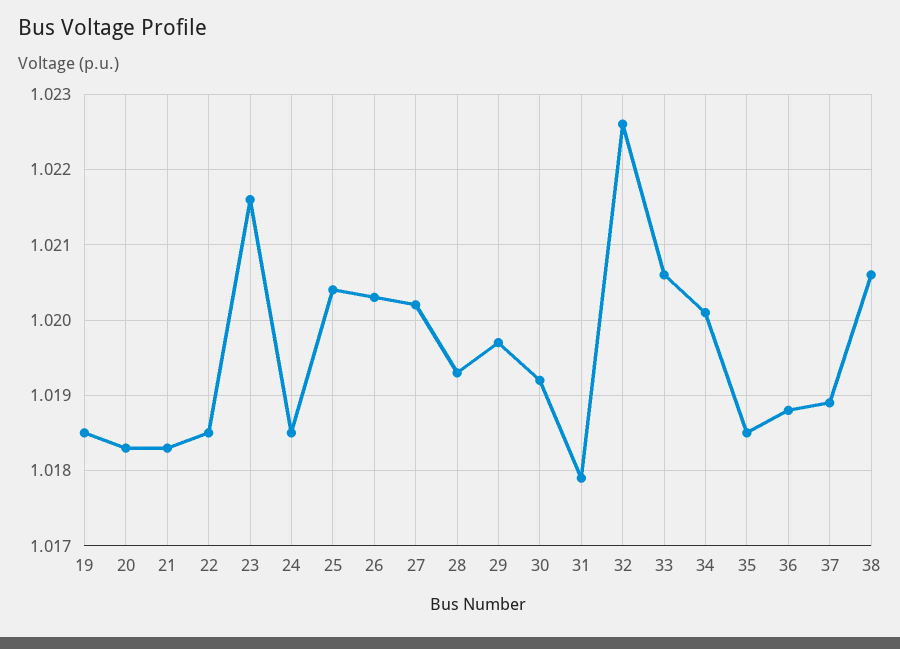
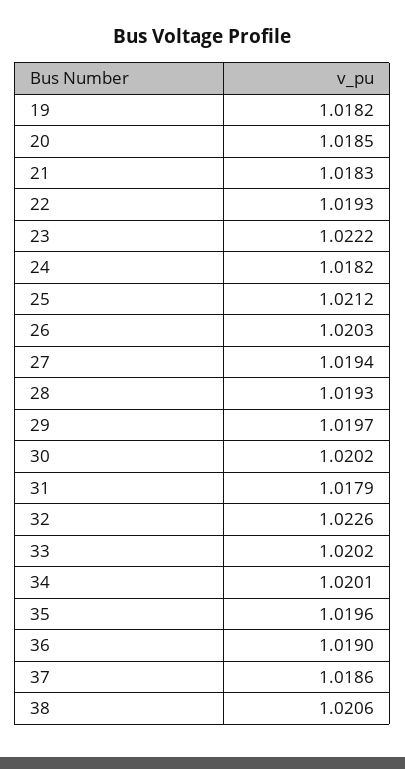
19: 1.0185 -> 1.0182
20: 1.0183 -> 1.0185
22: 1.0185 -> 1.0193
23: 1.0216 -> 1.0222
24: 1.0185 -> 1.0182
25: 1.0204 -> 1.0212
27: 1.0202 -> 1.0194
30: 1.0192 -> 1.0202
33: 1.0206 -> 1.0202
35: 1.0185 -> 1.0196
36: 1.0188 -> 1.019
37: 1.0189 -> 1.0186

